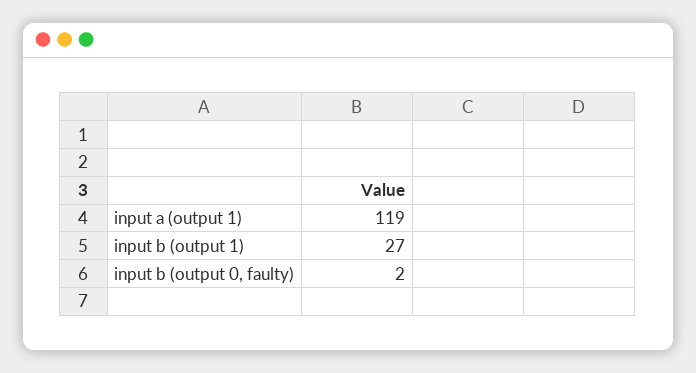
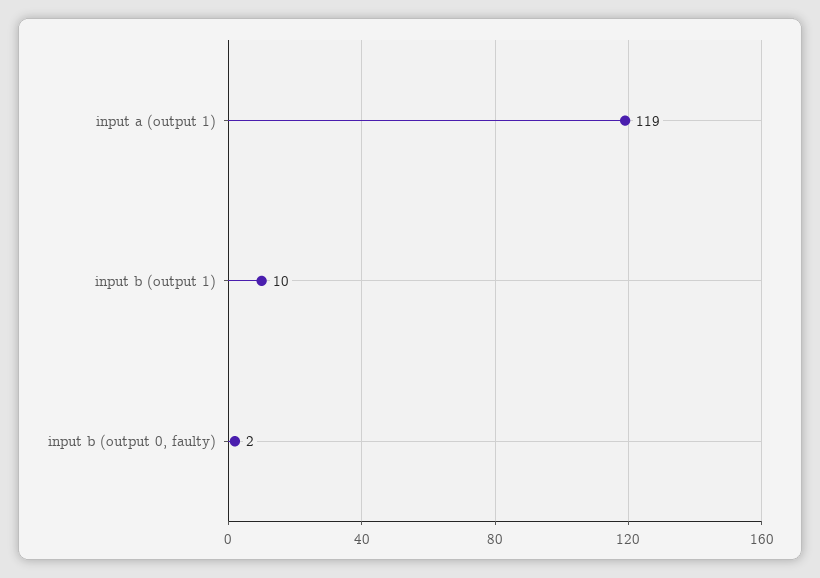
input b (output 1): 27 -> 10

